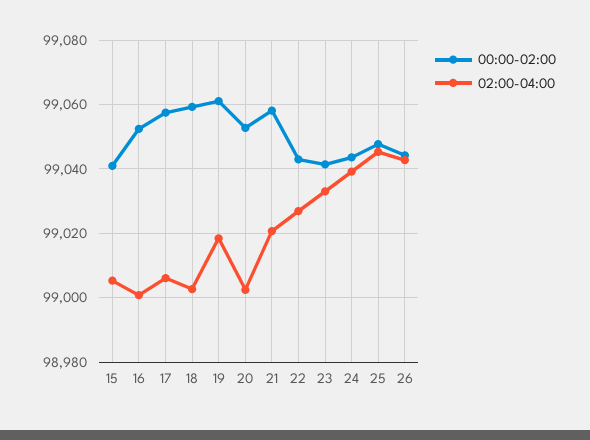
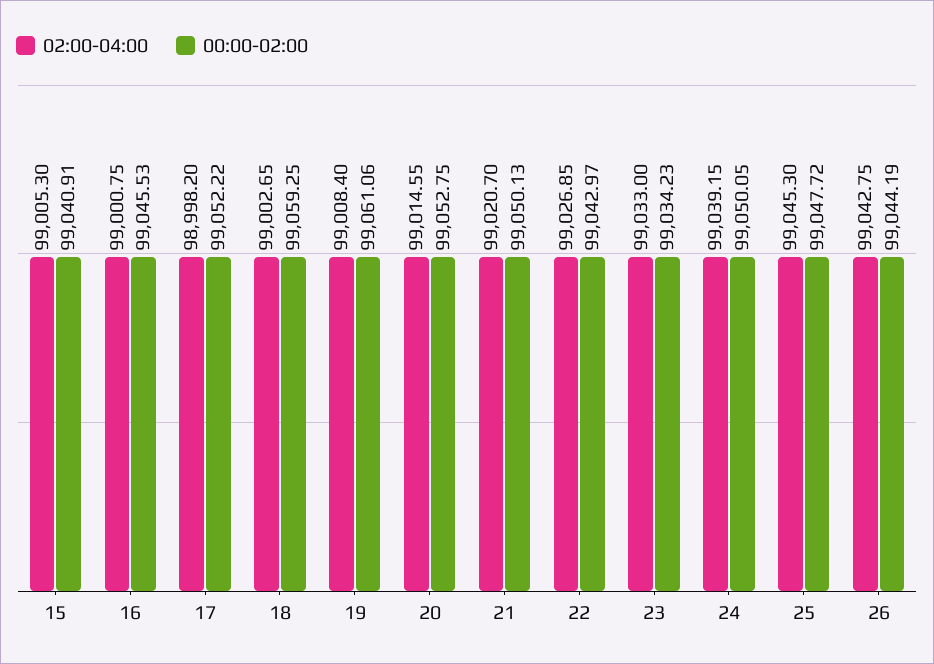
00:00-02:00, 16: 99052 -> 99045.53
00:00-02:00, 17: 99058 -> 99052.22
02:00-04:00, 17: 99006 -> 98998.2
02:00-04:00, 19: 99018 -> 99008.4
02:00-04:00, 20: 99002 -> 99014.55
00:00-02:00, 21: 99058 -> 99050.13
00:00-02:00, 23: 99042 -> 99034.23
00:00-02:00, 24: 99044 -> 99050.05

